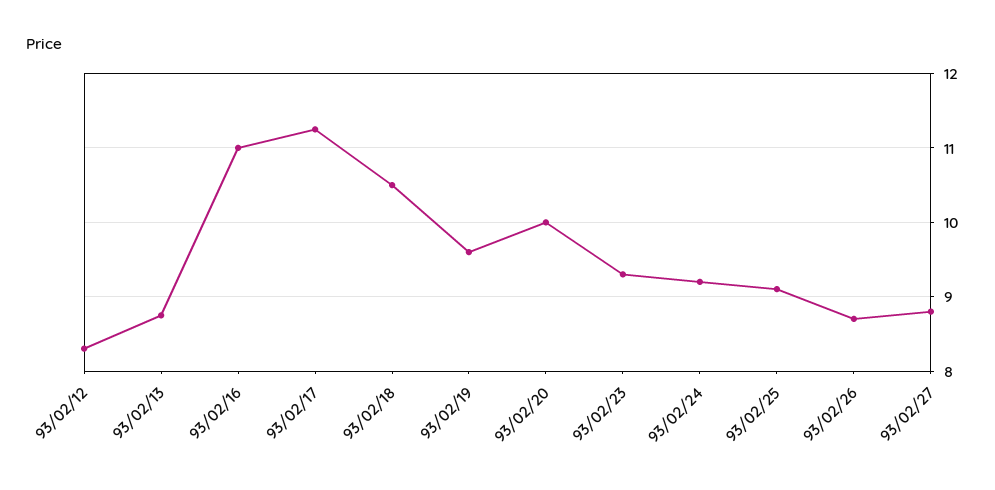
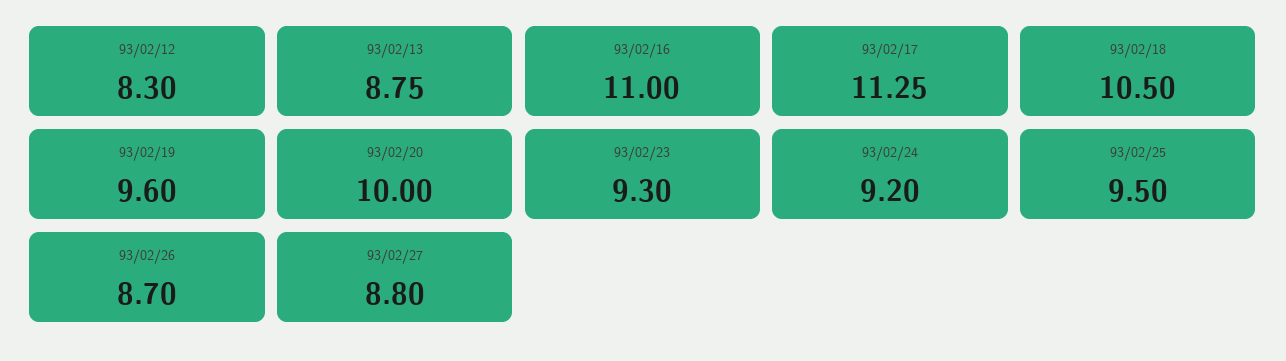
93/02/25: 9.1 -> 9.5

